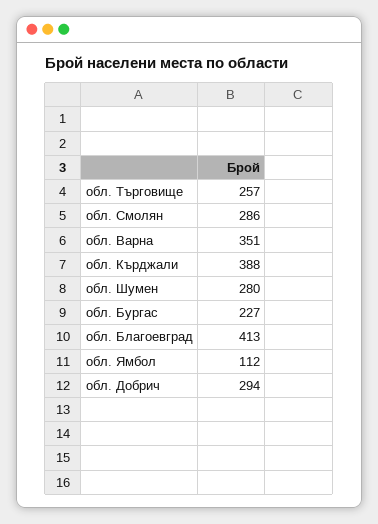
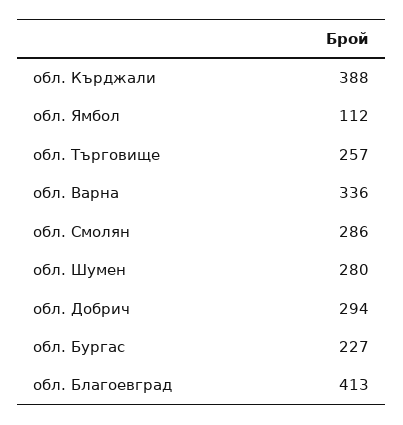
обл. Варна: 351 -> 336

